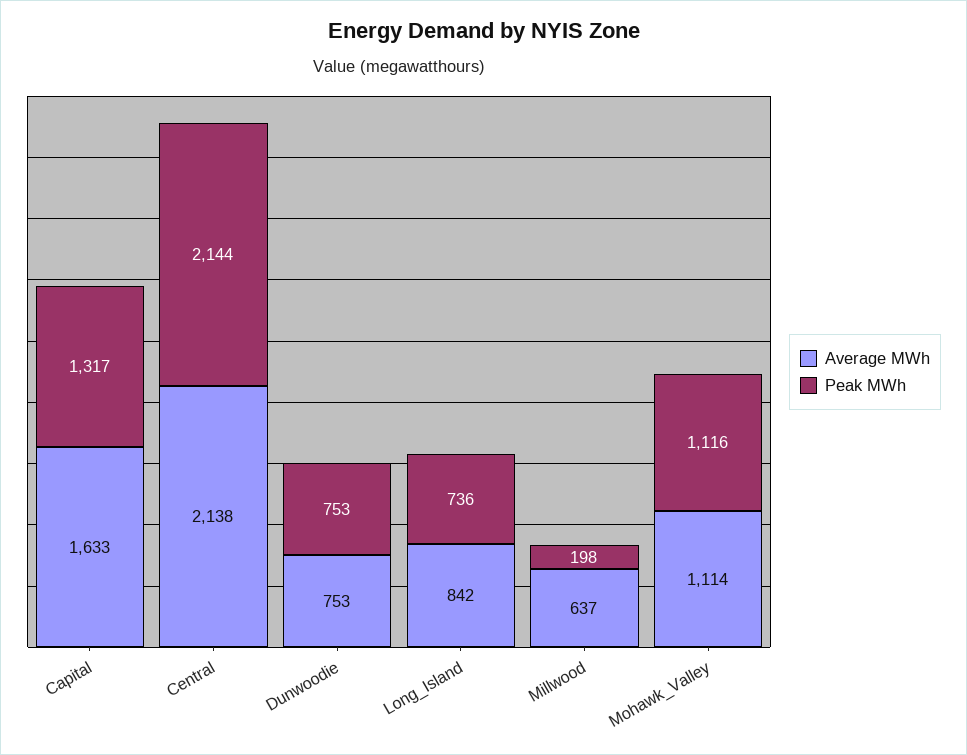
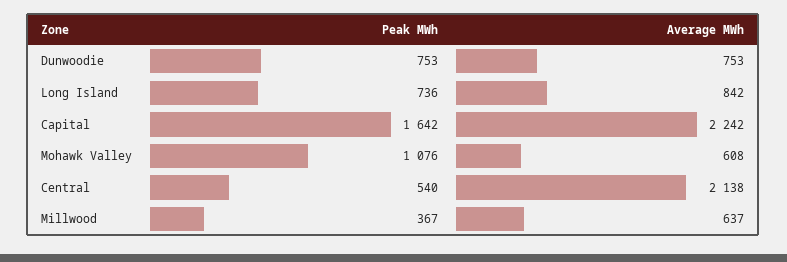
Average MWh, Capital: 1633 -> 2242
Peak MWh, Capital: 1317 -> 1642
Peak MWh, Central: 2144 -> 540
Peak MWh, Millwood: 198 -> 367
Average MWh, Mohawk_Valley: 1114 -> 608
Peak MWh, Mohawk_Valley: 1116 -> 1076

